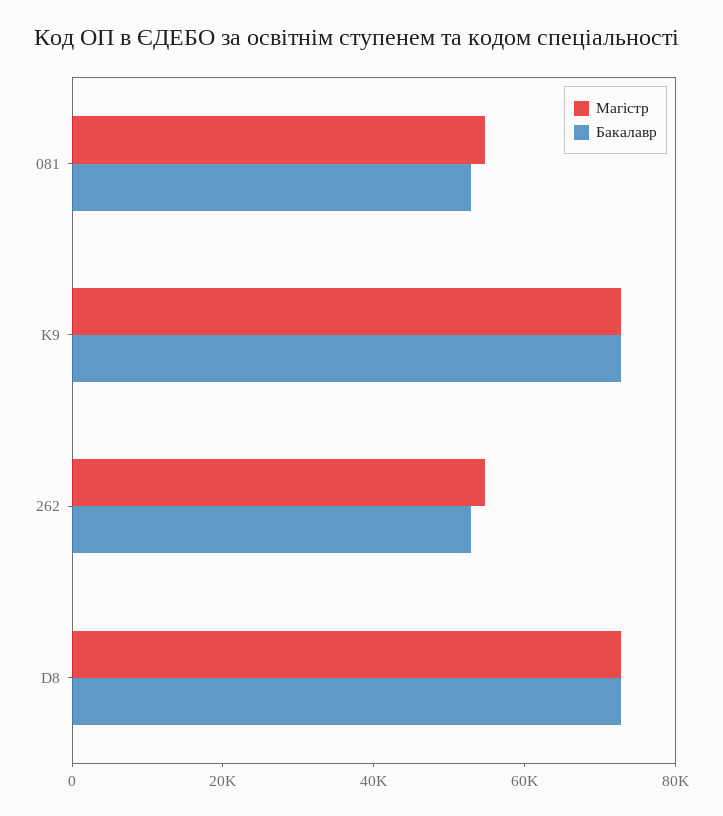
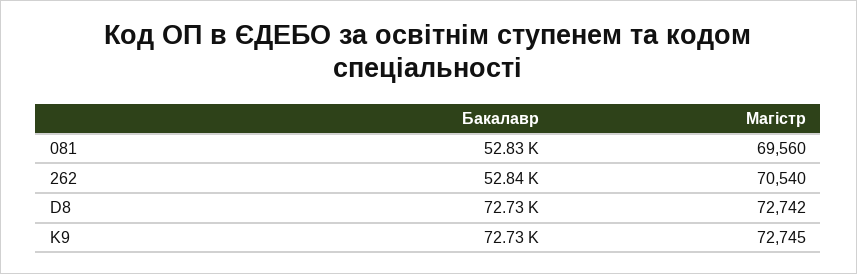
Магістр, 081: 55000 -> 69560
Магістр, 262: 55000 -> 70540

